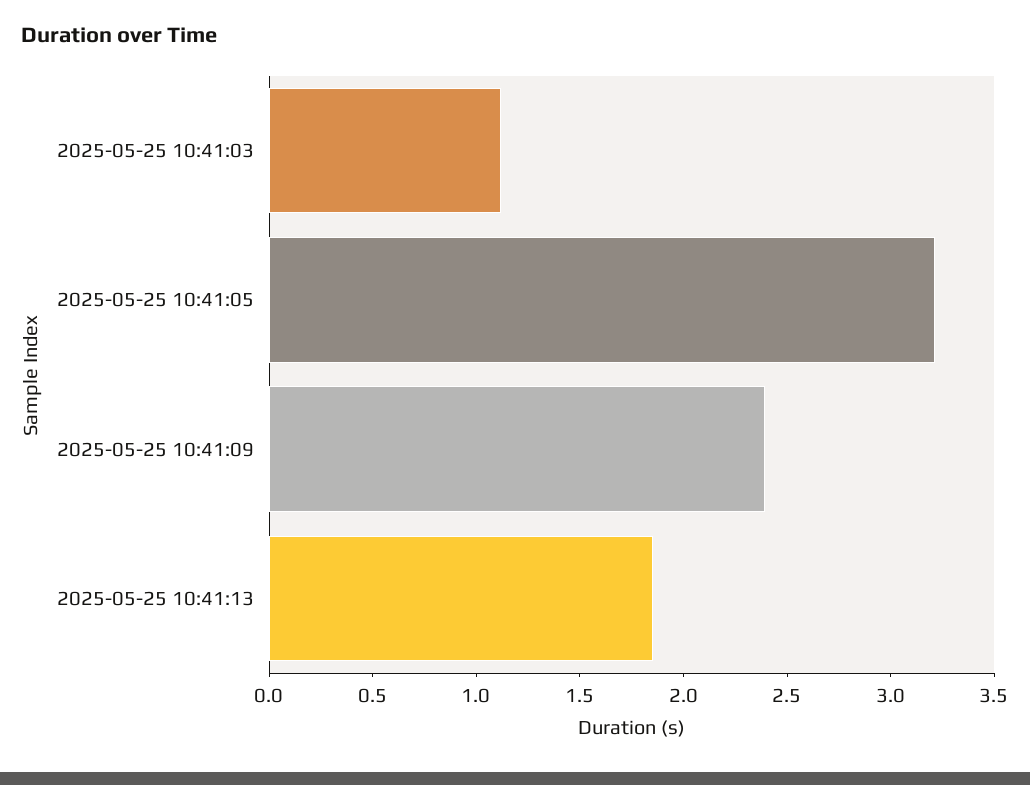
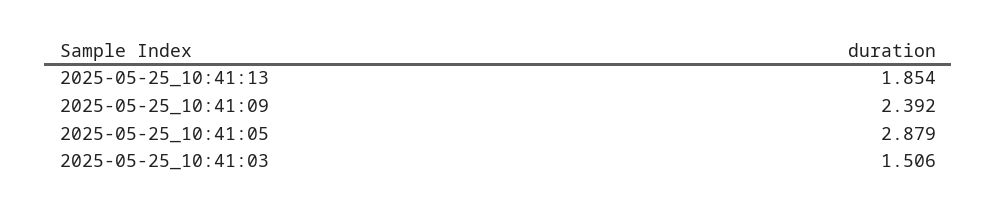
2025-05-25 10:41:03: 1.1 -> 1.506
2025-05-25 10:41:05: 3.2 -> 2.879

